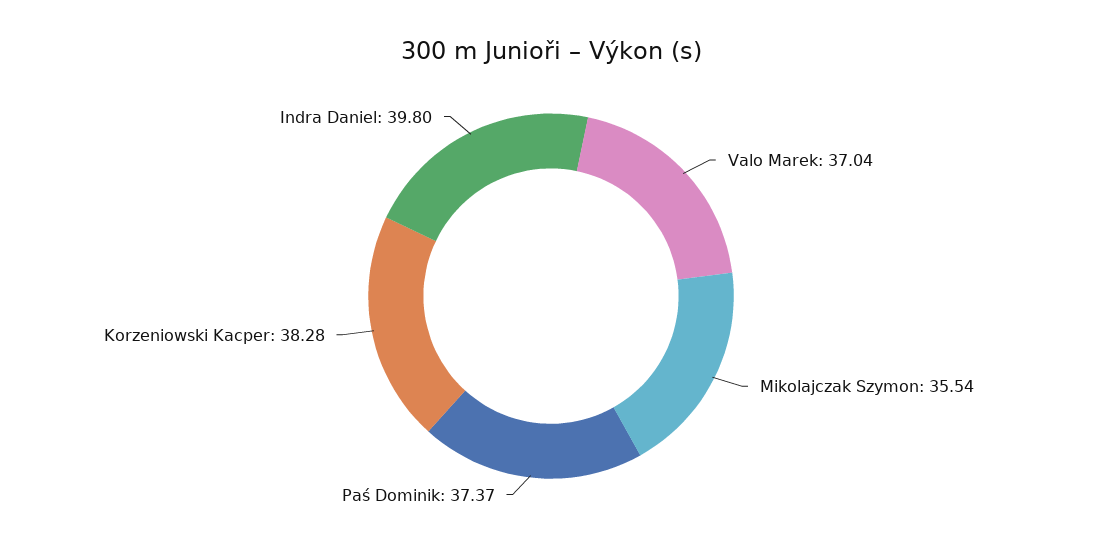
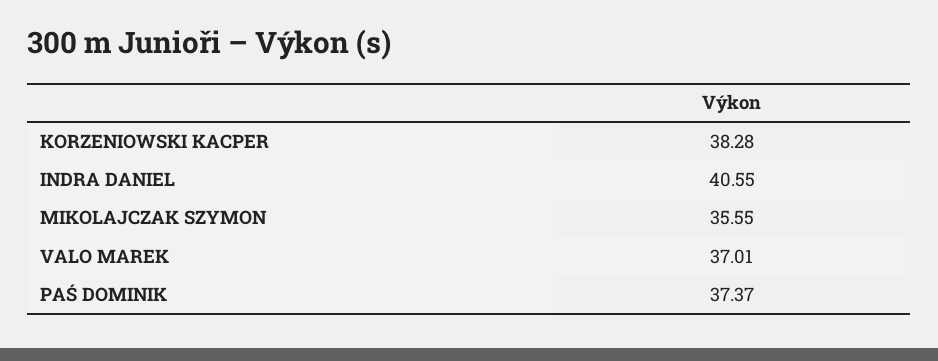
Valo Marek: 37.04 -> 37.01
Mikolajczak Szymon: 35.54 -> 35.55
Indra Daniel: 39.8 -> 40.55

